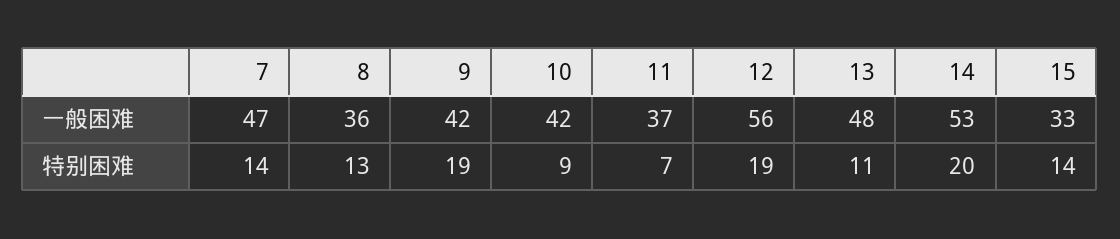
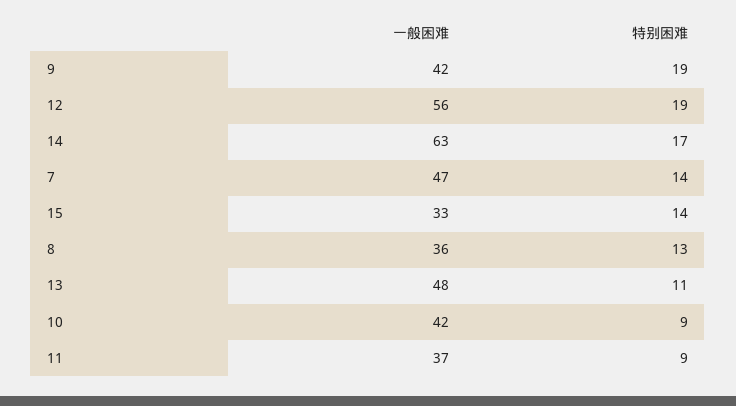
14, 一般困难: 53 -> 63
11, 特别困难: 7 -> 9
14, 特别困难: 20 -> 17

